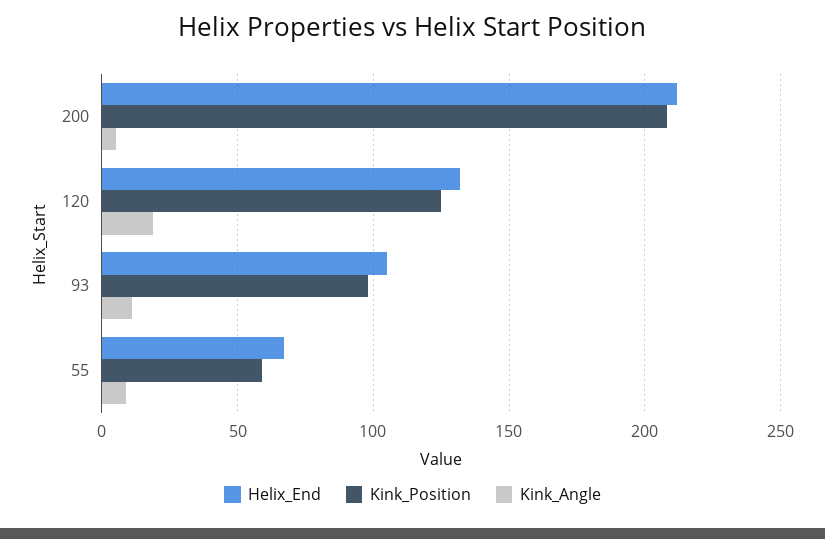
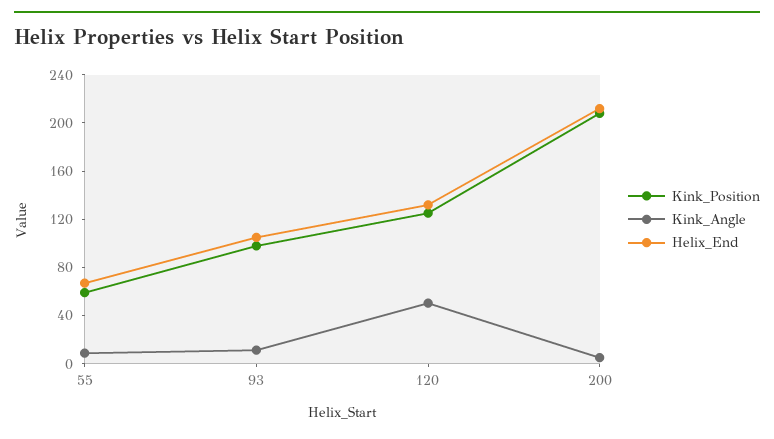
Kink_Angle, 120: 20 -> 50

